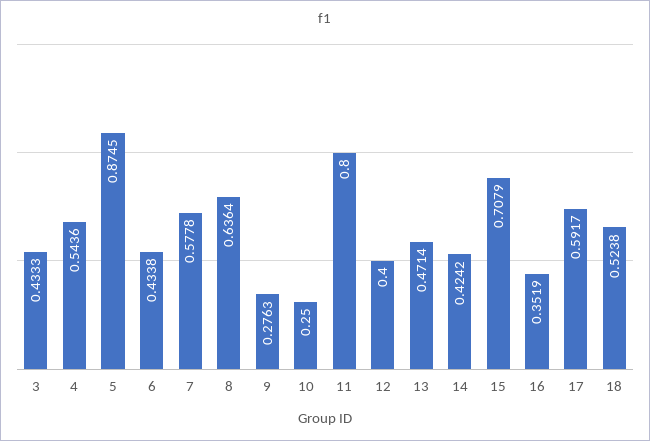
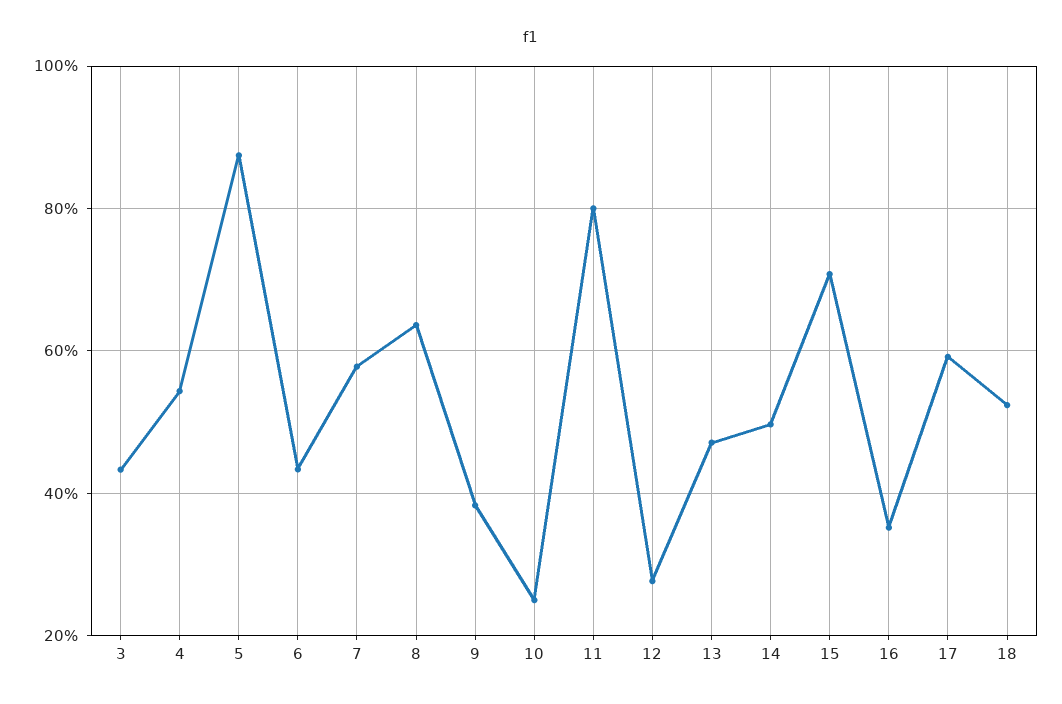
9: 0.2763 -> 0.38
12: 0.4 -> 0.28
14: 0.4242 -> 0.5

